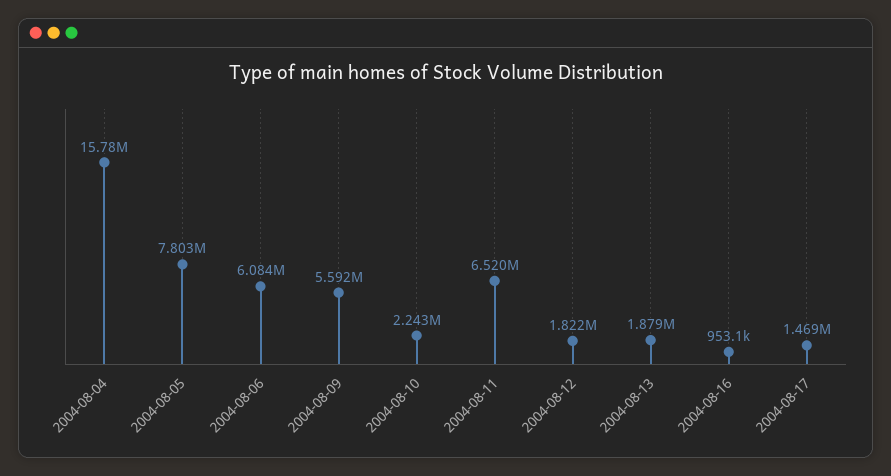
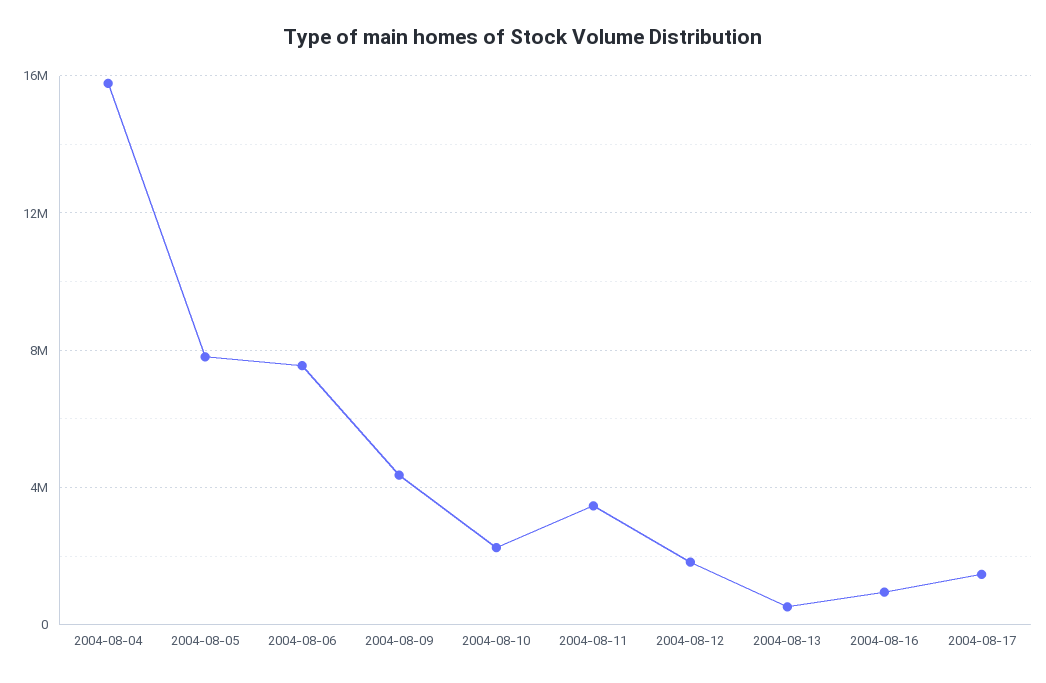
2004-08-06: 6084000 -> 7500000
2004-08-09: 5592000 -> 4500000
2004-08-11: 6520000 -> 3500000
2004-08-13: 1879000 -> 500000

